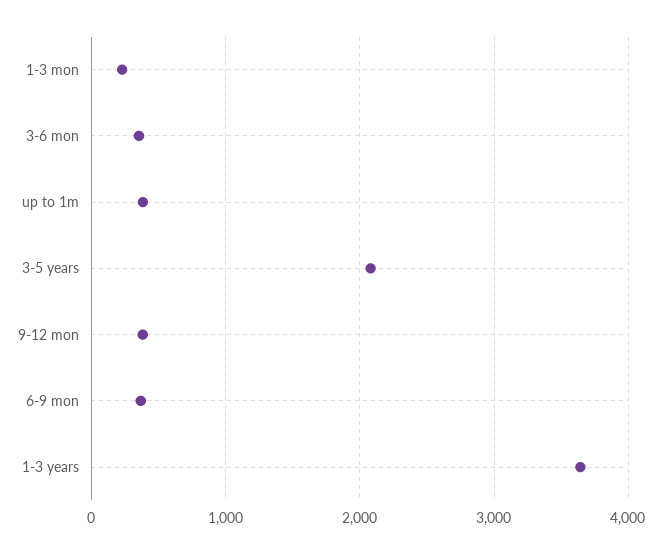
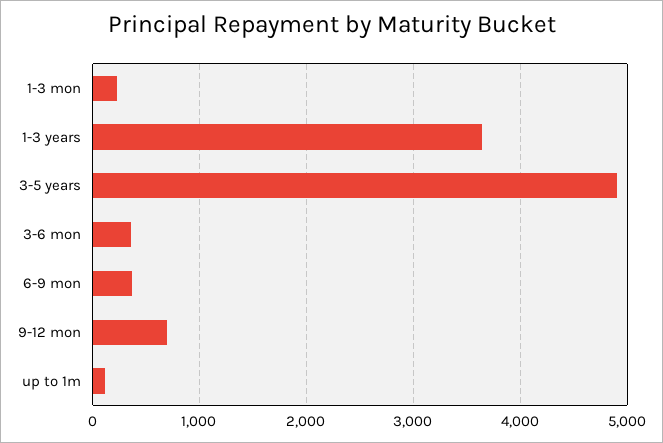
up to 1m: 400 -> 100
3-5 years: 2100 -> 4900
9-12 mon: 400 -> 700

